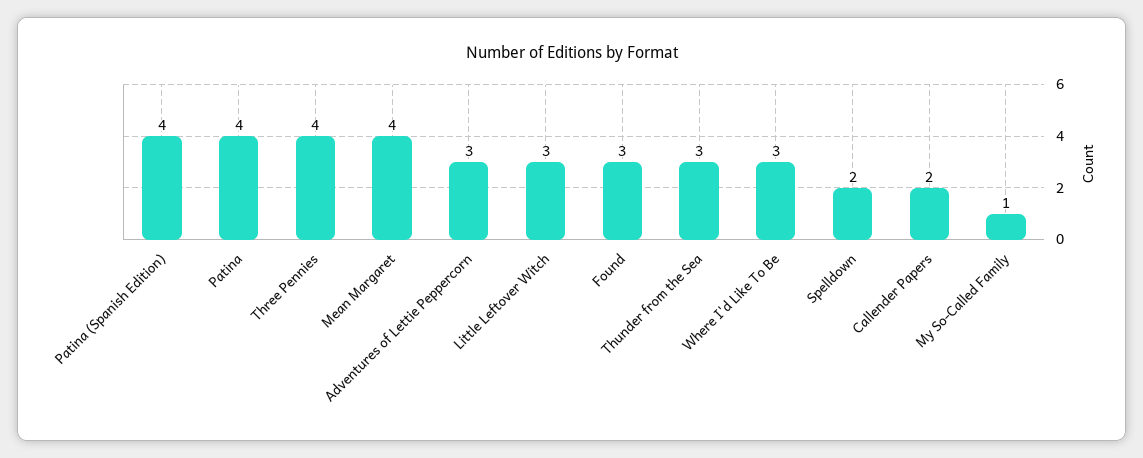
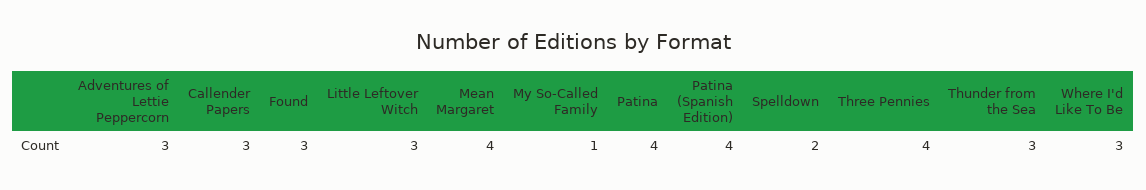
Callender Papers: 2 -> 3

